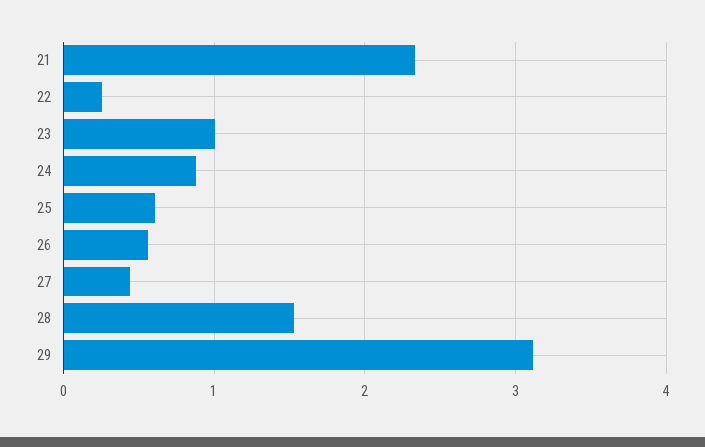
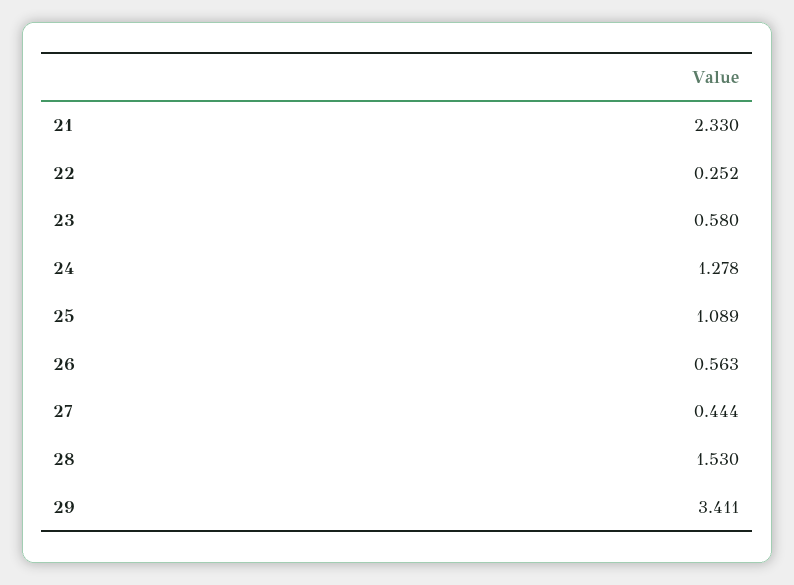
23: 1 -> 0.58
24: 0.9 -> 1.278
25: 0.6 -> 1.089
29: 3.1 -> 3.411

